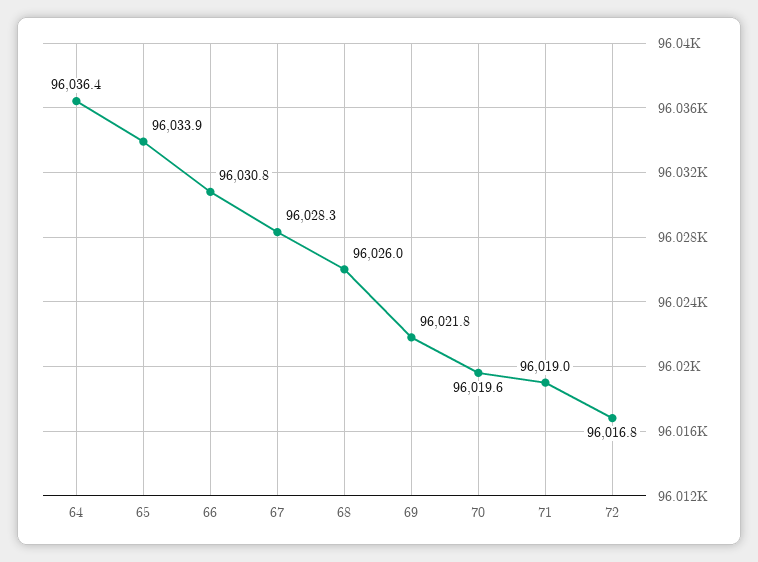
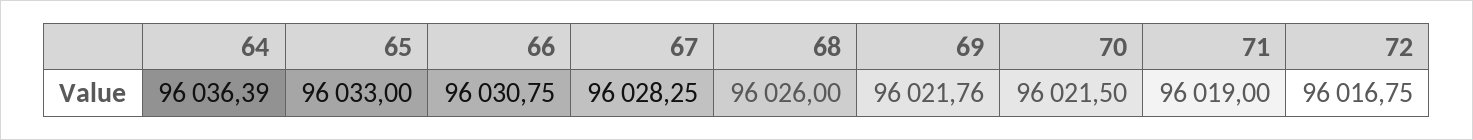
65: 96033.9 -> 96033
70: 96019.6 -> 96021.5

